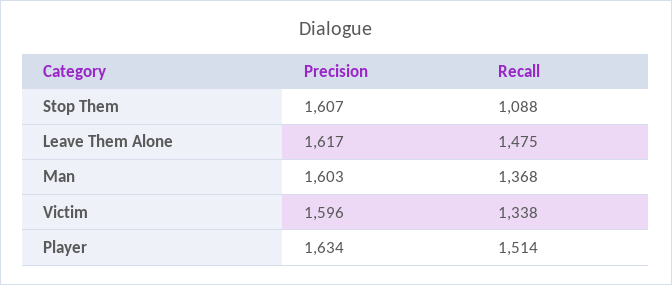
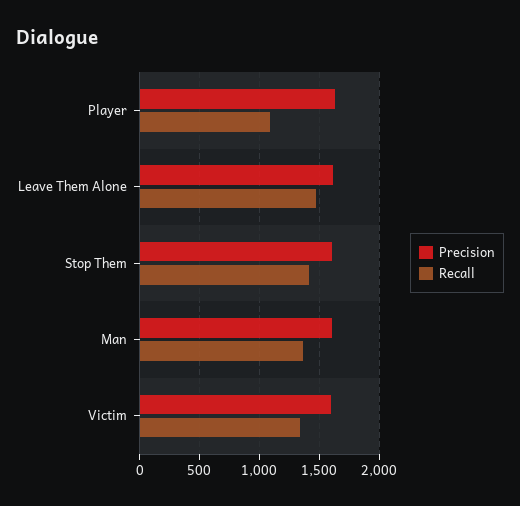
Recall, Stop Them: 1088 -> 1400
Recall, Player: 1514 -> 1100

